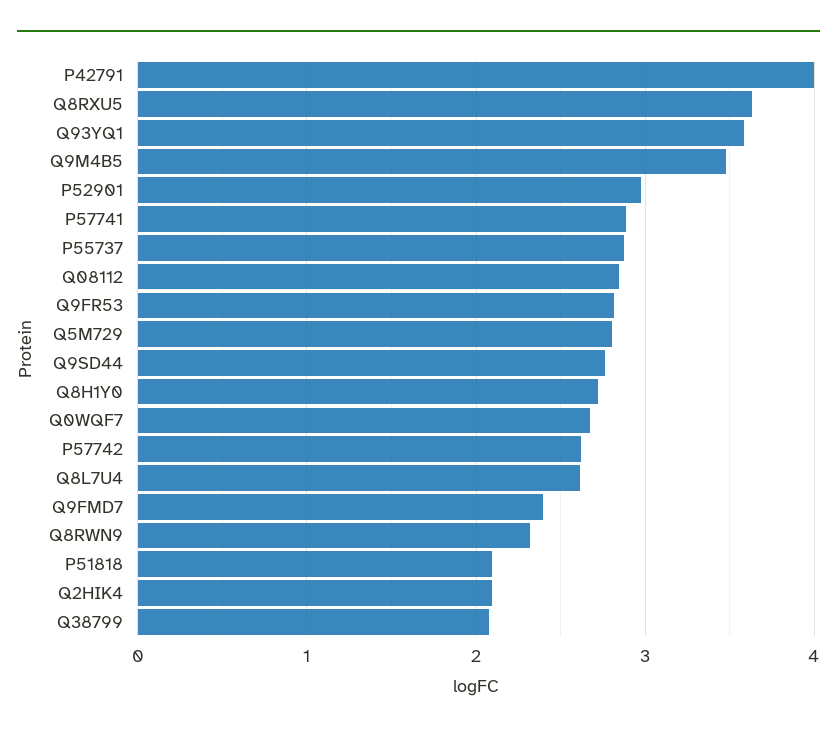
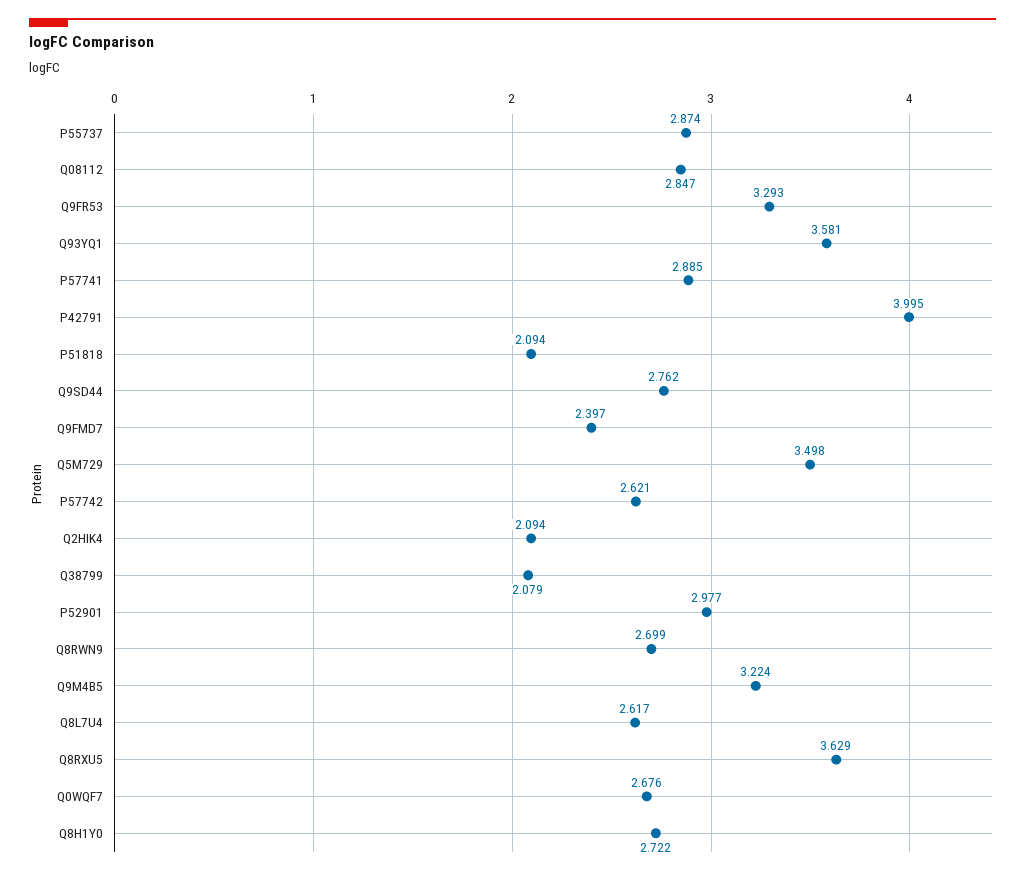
Q9M4B5: 3.5 -> 3.224
Q9FR53: 2.8 -> 3.293
Q5M729: 2.8 -> 3.498
Q8RWN9: 2.3 -> 2.699

